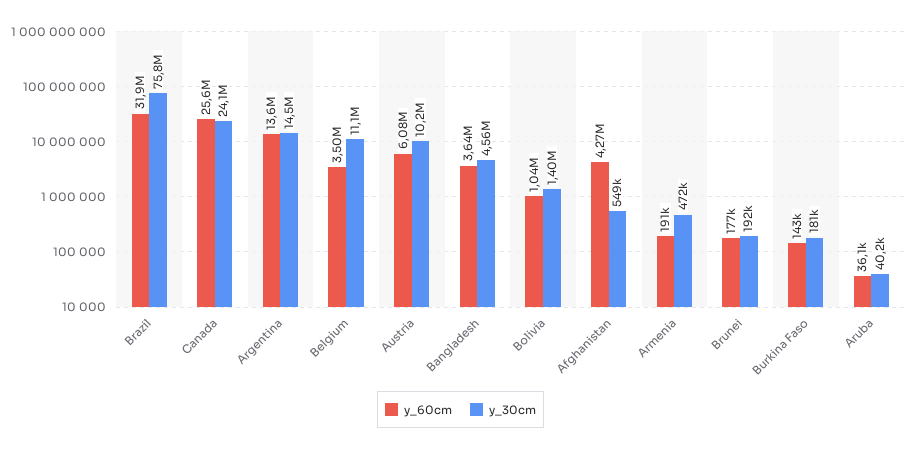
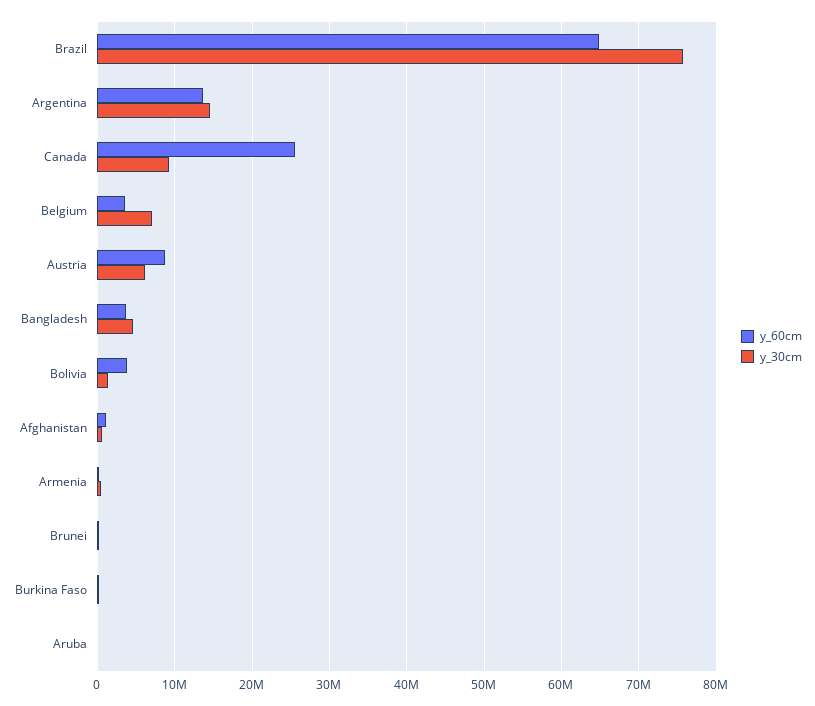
y_60cm, Brazil: 31900000 -> 65000000
y_30cm, Canada: 24100000 -> 9000000
y_30cm, Belgium: 11100000 -> 7000000
y_60cm, Austria: 6080000 -> 9000000
y_30cm, Austria: 10200000 -> 6000000
y_60cm, Bolivia: 1040000 -> 4000000
y_60cm, Afghanistan: 4270000 -> 1000000

